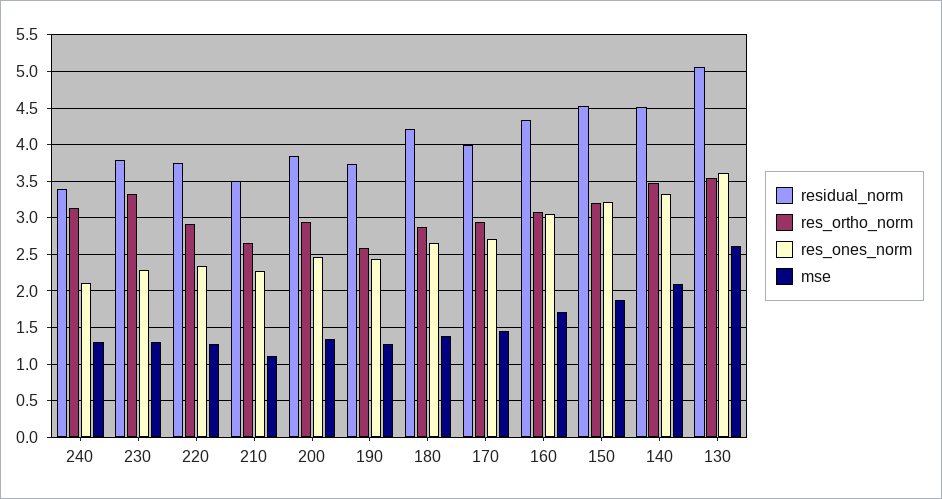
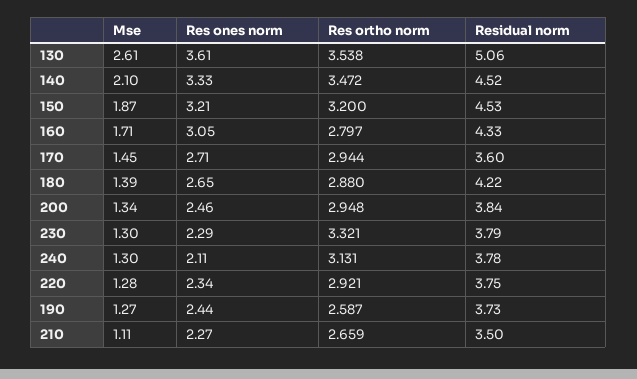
residual_norm, 240: 3.4 -> 3.78
residual_norm, 170: 4 -> 3.6
res_ortho_norm, 160: 3.1 -> 2.797

